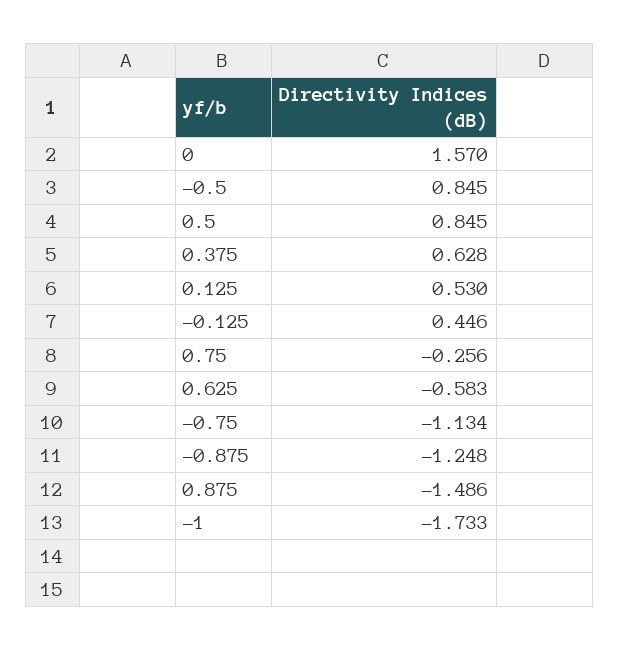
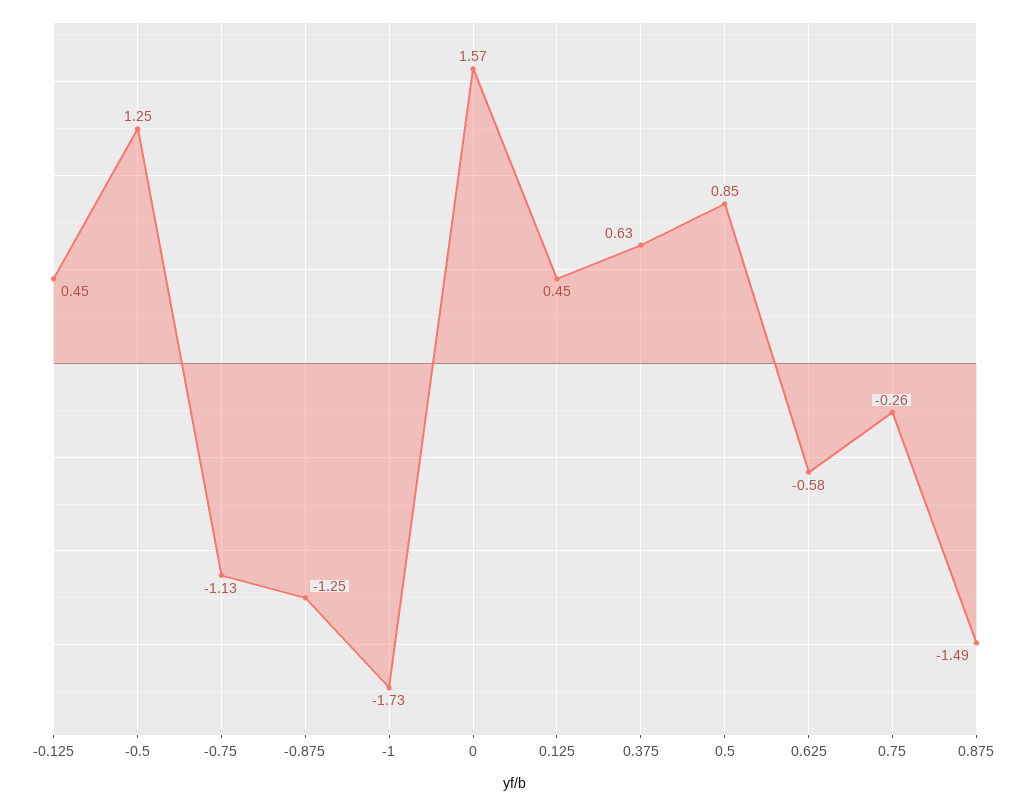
-0.5: 0.845 -> 1.25
0.125: 0.53 -> 0.45

